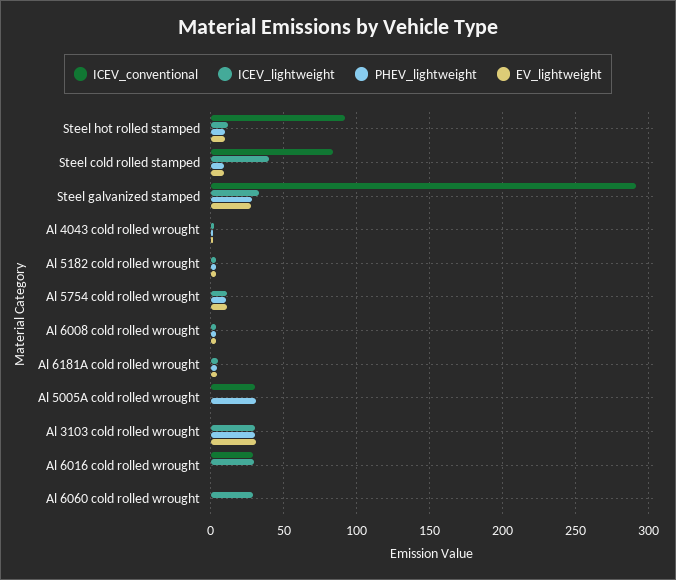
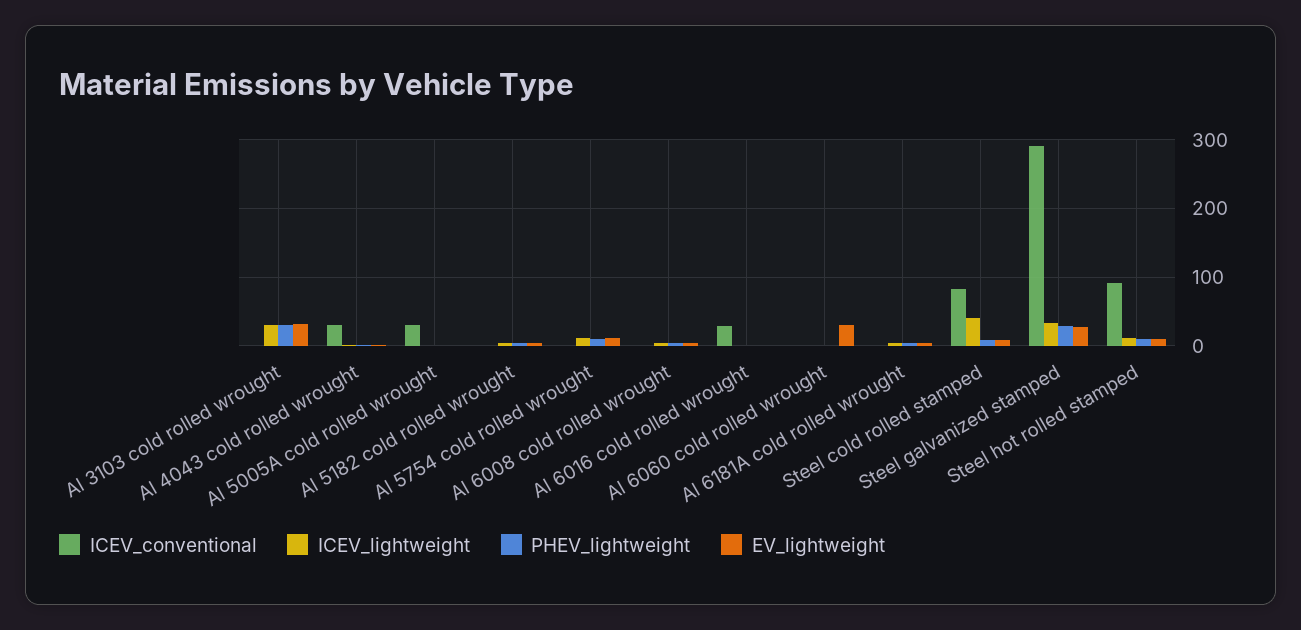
ICEV_conventional, Al 4043 cold rolled wrought: 0 -> 30
PHEV_lightweight, Al 5005A cold rolled wrought: 30 -> 0
ICEV_lightweight, Al 6016 cold rolled wrought: 30 -> 0
ICEV_lightweight, Al 6060 cold rolled wrought: 30 -> 0
EV_lightweight, Al 6060 cold rolled wrought: 0 -> 30

